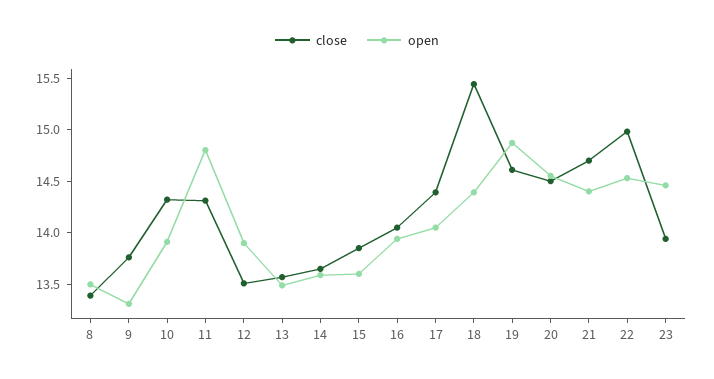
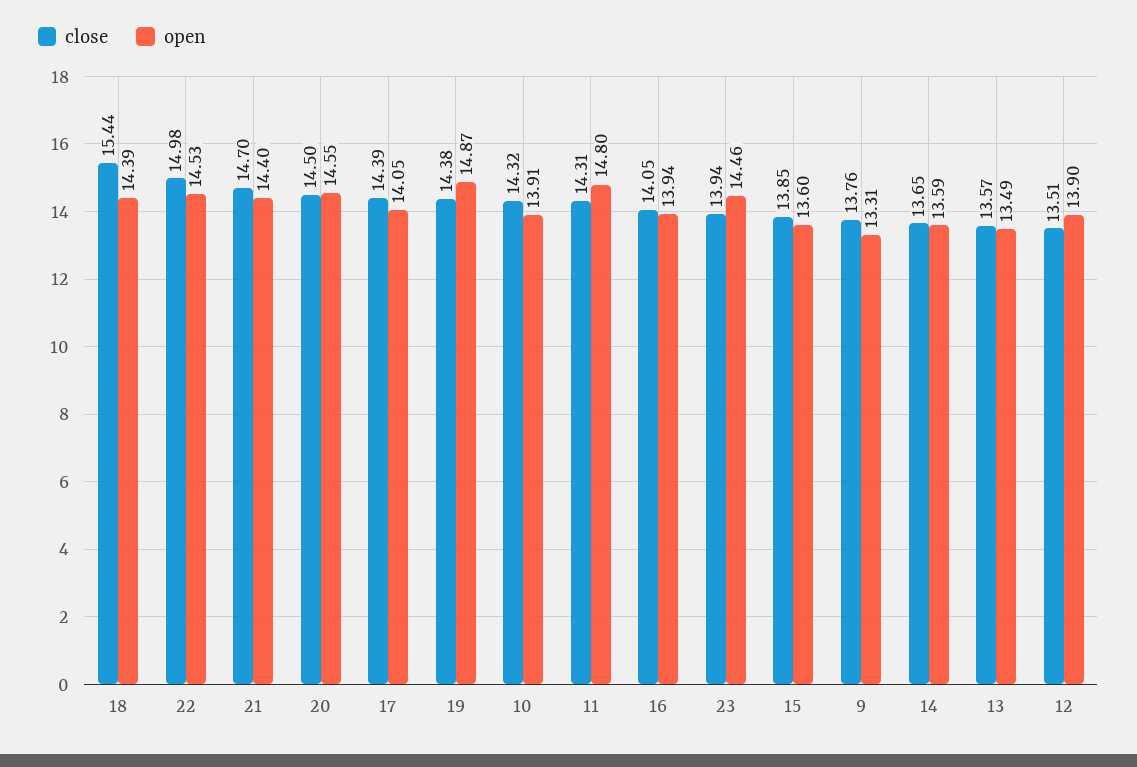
close, 8: 13.4 -> none
open, 8: 13.5 -> none
close, 19: 14.6 -> 14.38

